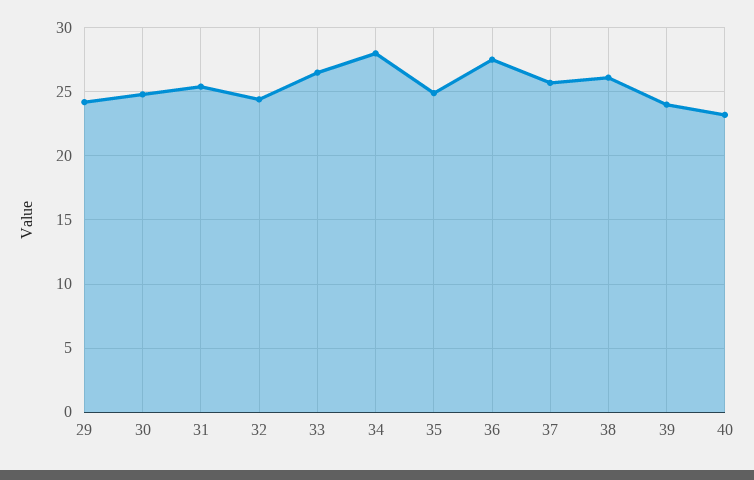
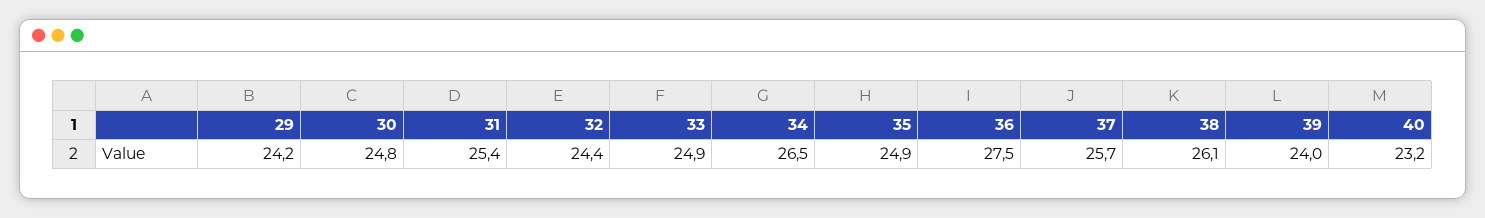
33: 26.5 -> 24.9
34: 28 -> 26.5

